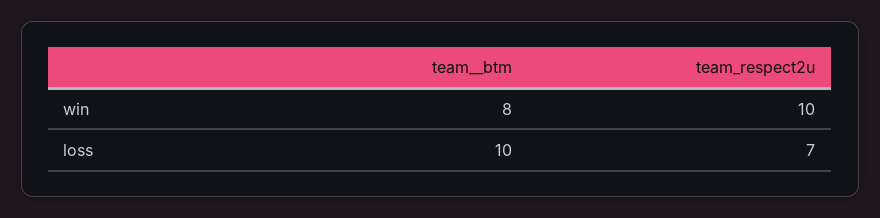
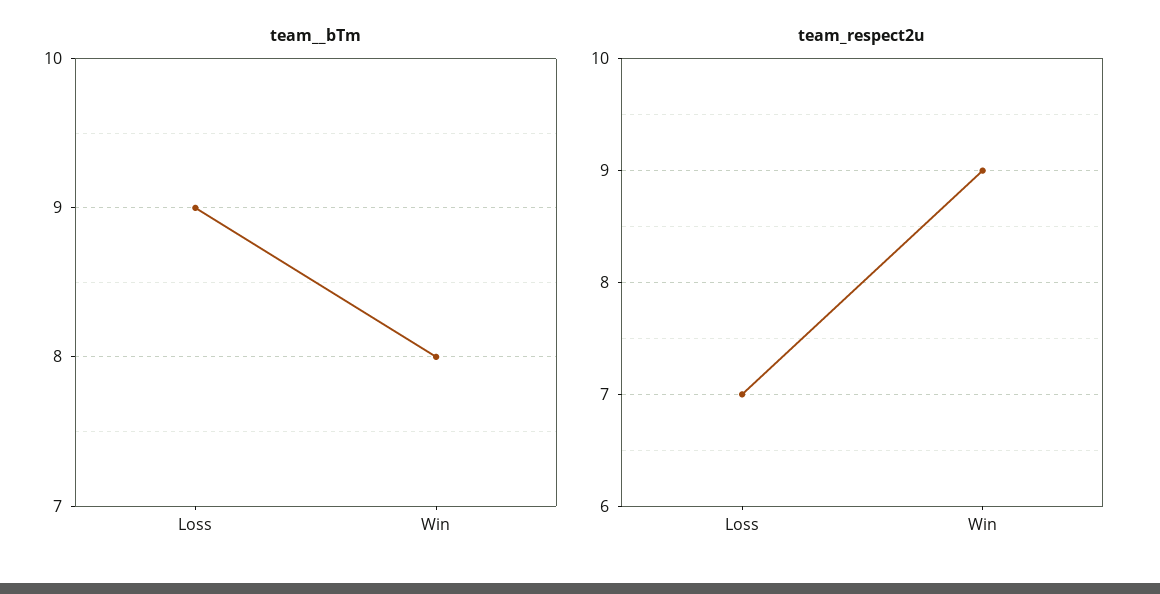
team_respect2u, win: 10 -> 9
team__btm, loss: 10 -> 9

